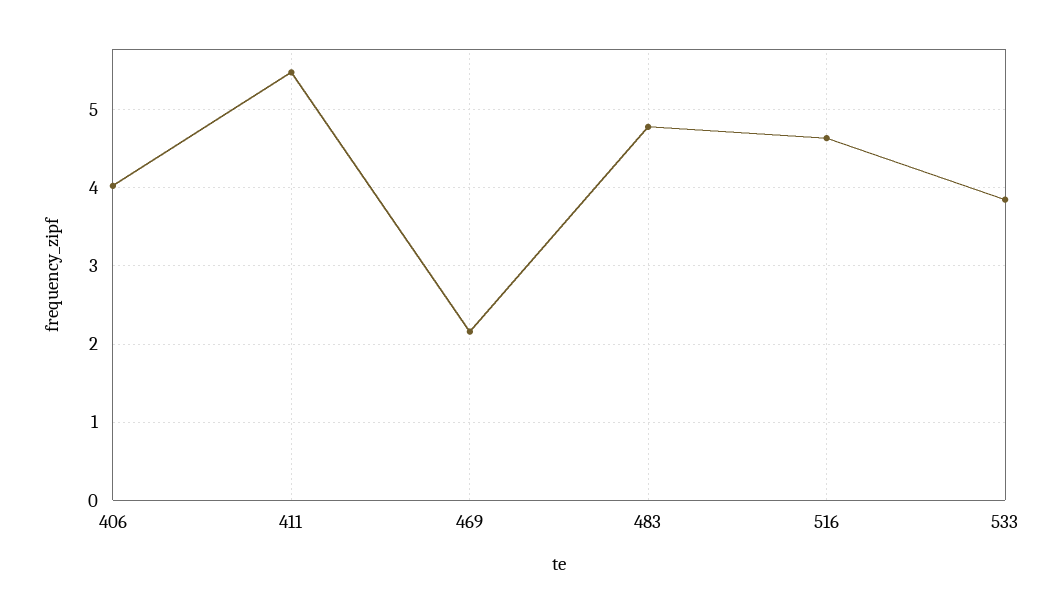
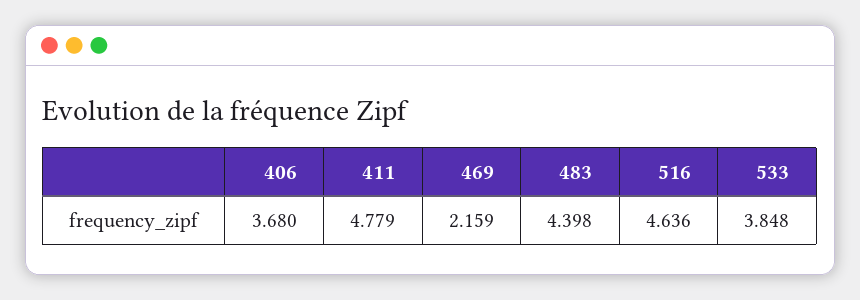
406: 4 -> 3.68
411: 5.5 -> 4.779
483: 4.8 -> 4.398

